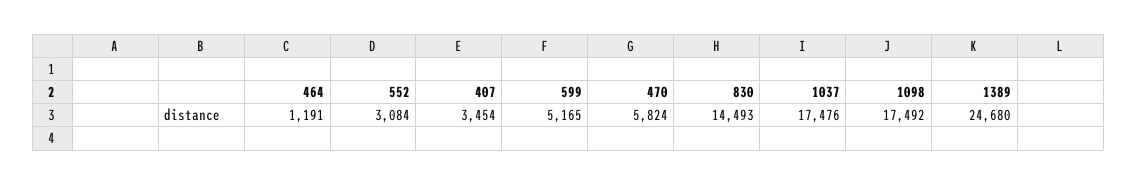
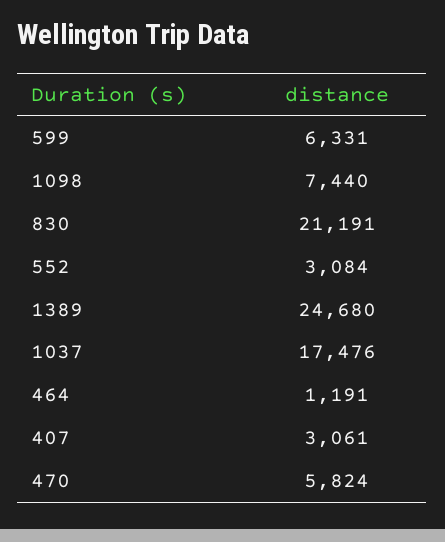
407: 3454 -> 3061
599: 5165 -> 6331
830: 14493 -> 21191
1098: 17492 -> 7440

